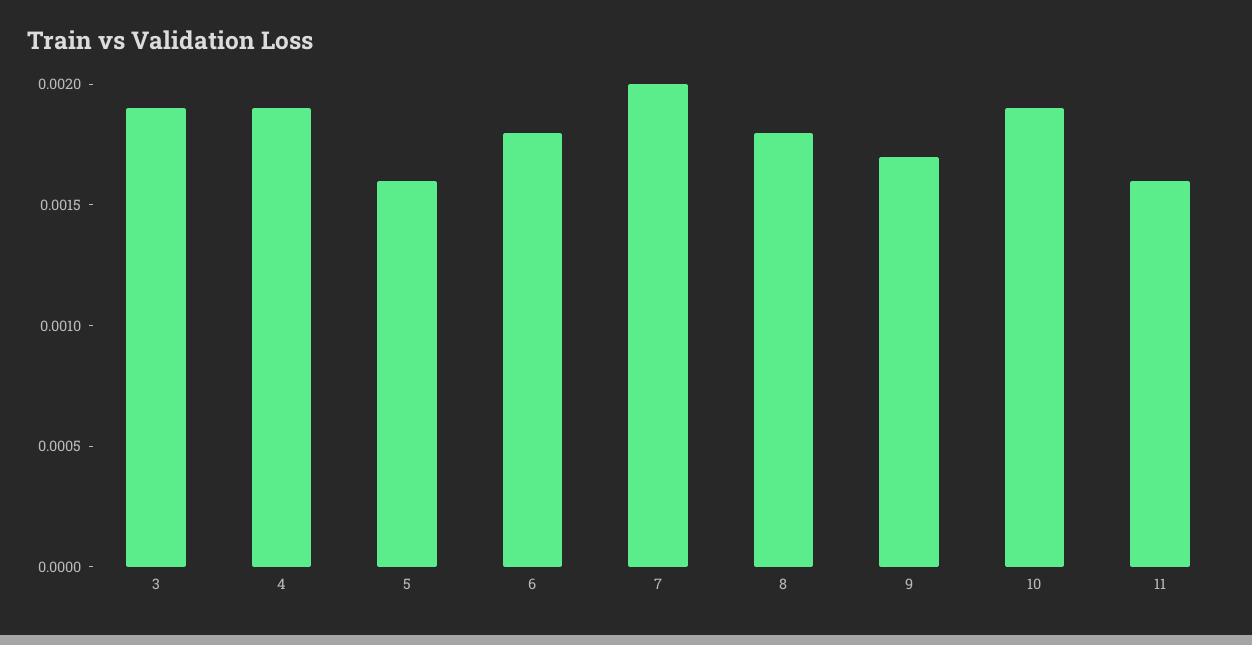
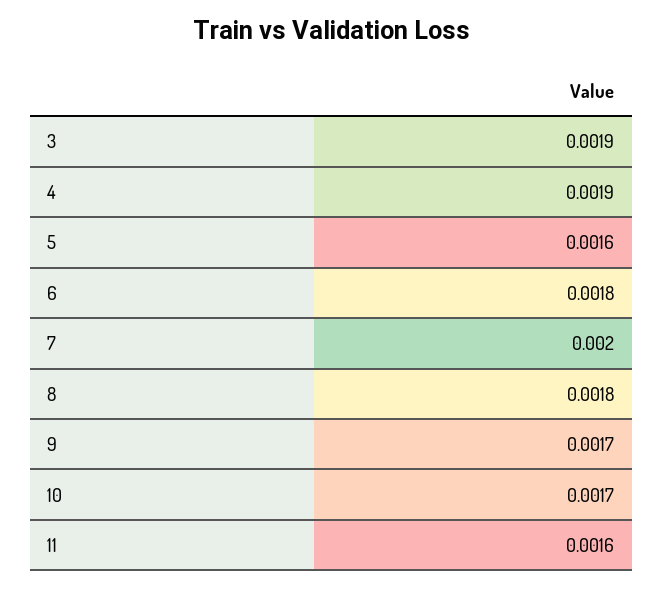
10: 0.0019 -> 0.0017

